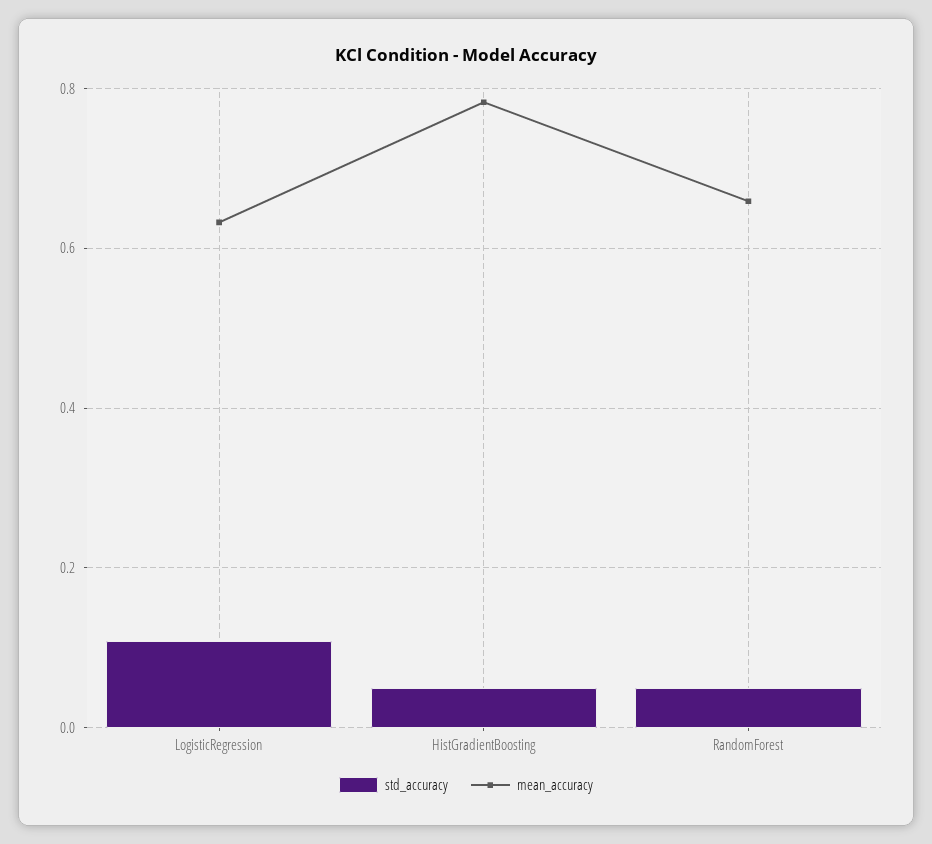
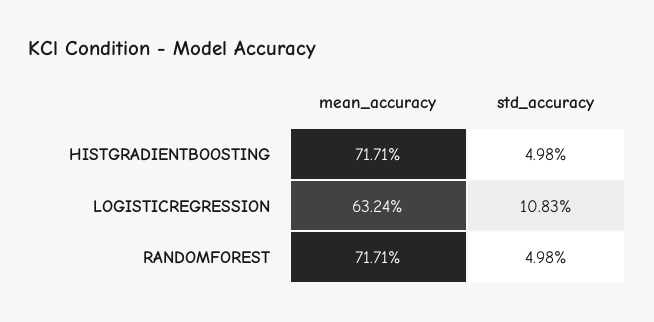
mean_accuracy, HistGradientBoosting: 0.78 -> 0.7171
mean_accuracy, RandomForest: 0.66 -> 0.7171

